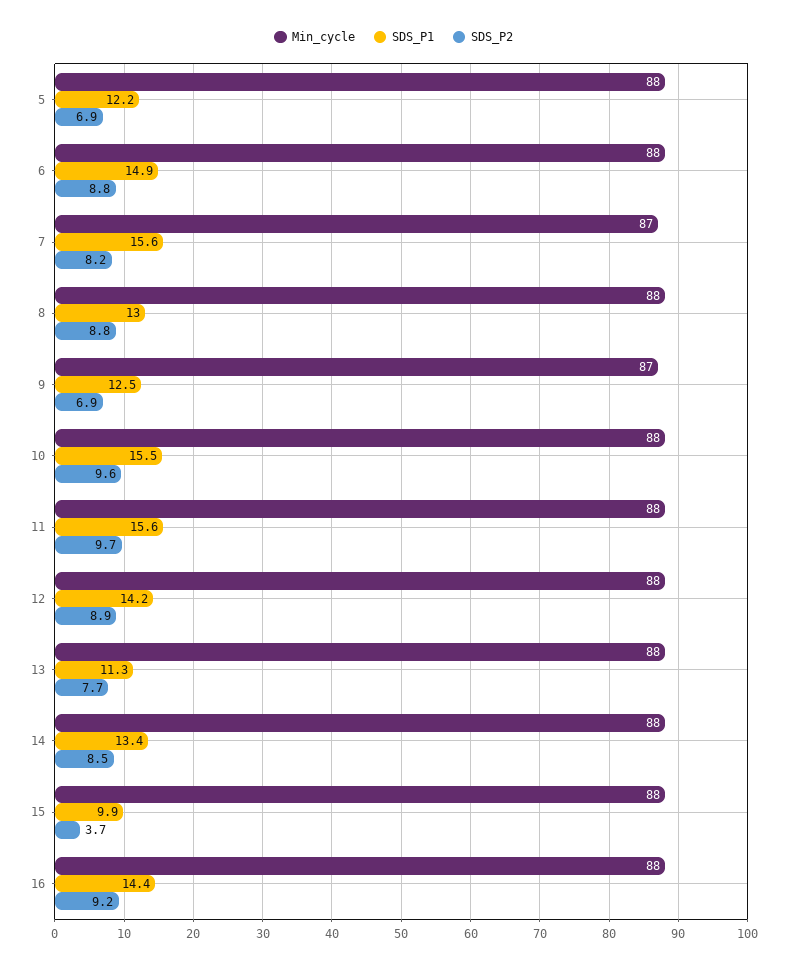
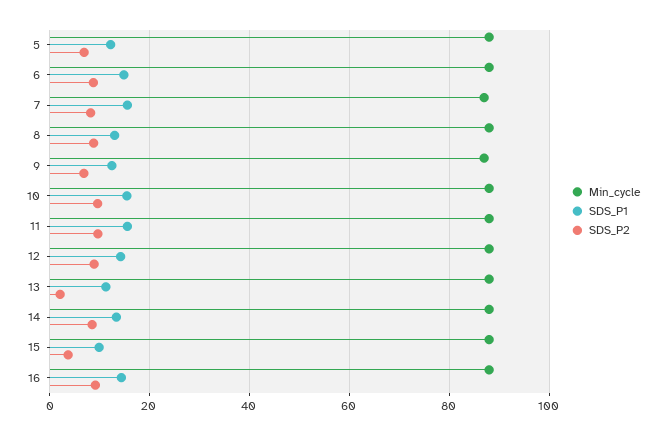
SDS_P2, 13: 7.7 -> 2

